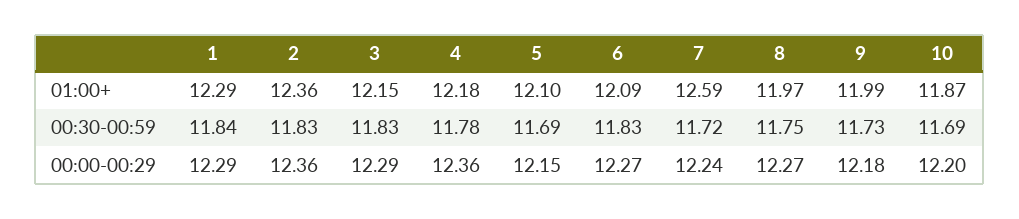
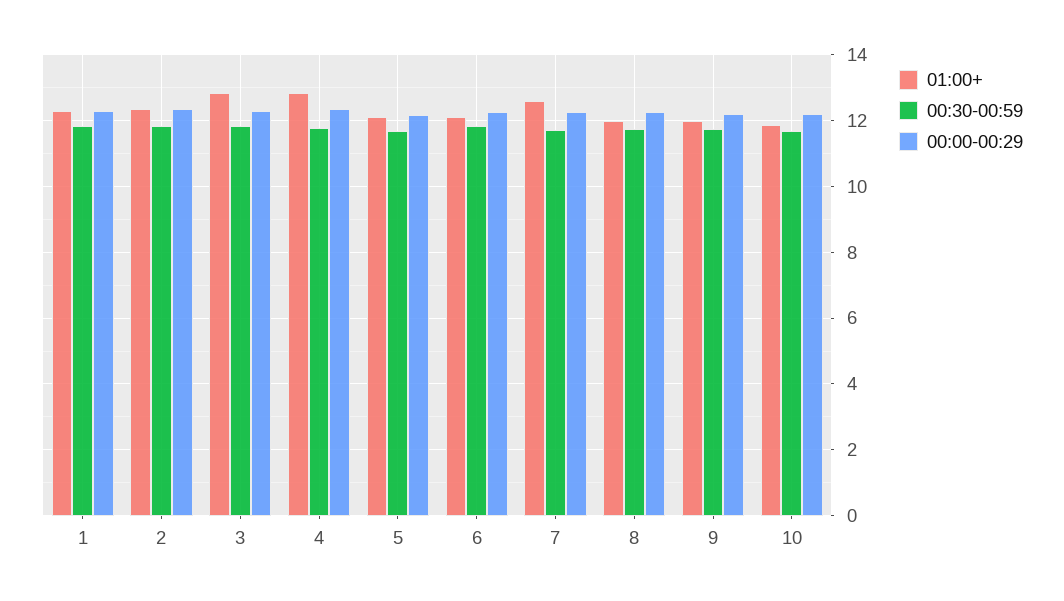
01:00+, 3: 12.15 -> 12.8
01:00+, 4: 12.18 -> 12.8

